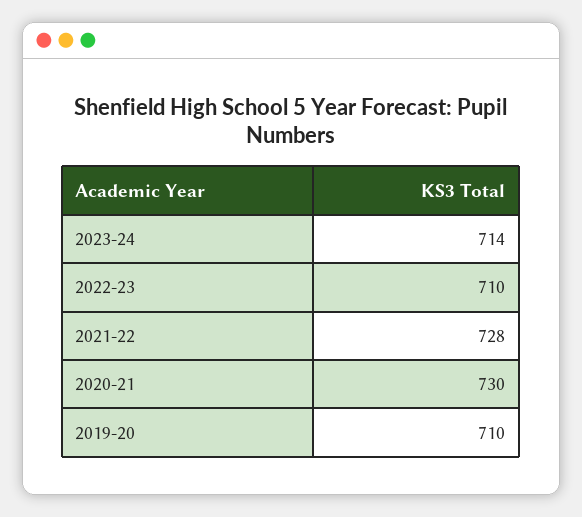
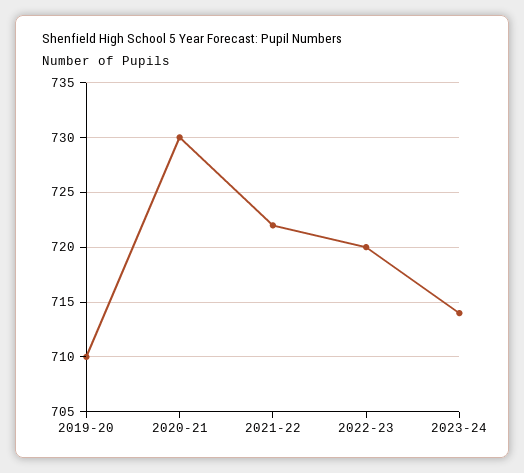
2022-23: 710 -> 720
2021-22: 728 -> 722

